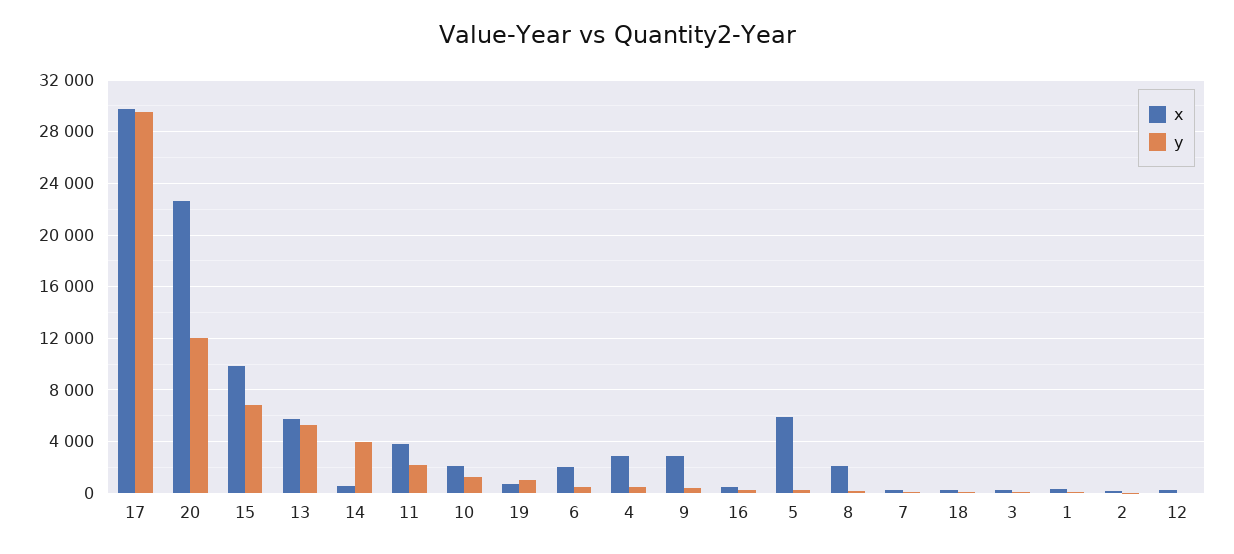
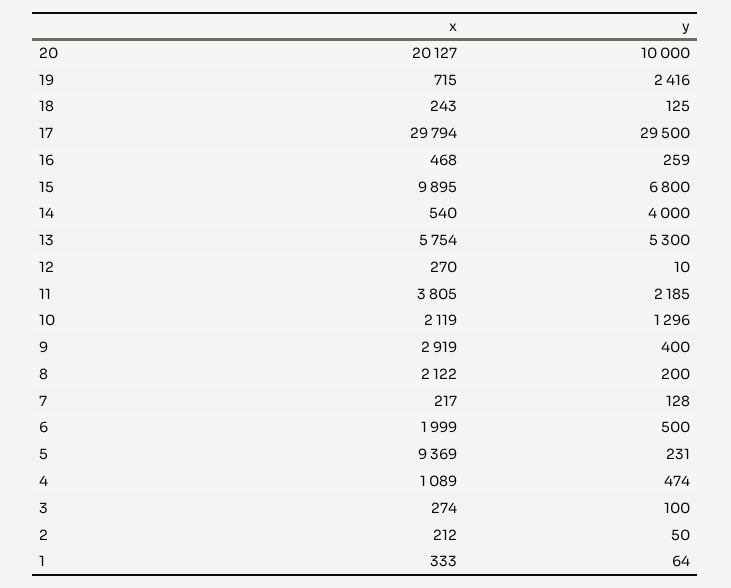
x, 20: 22500 -> 20127
y, 20: 12000 -> 10000
y, 19: 1000 -> 2416
x, 4: 3000 -> 1089
x, 5: 6000 -> 9369

